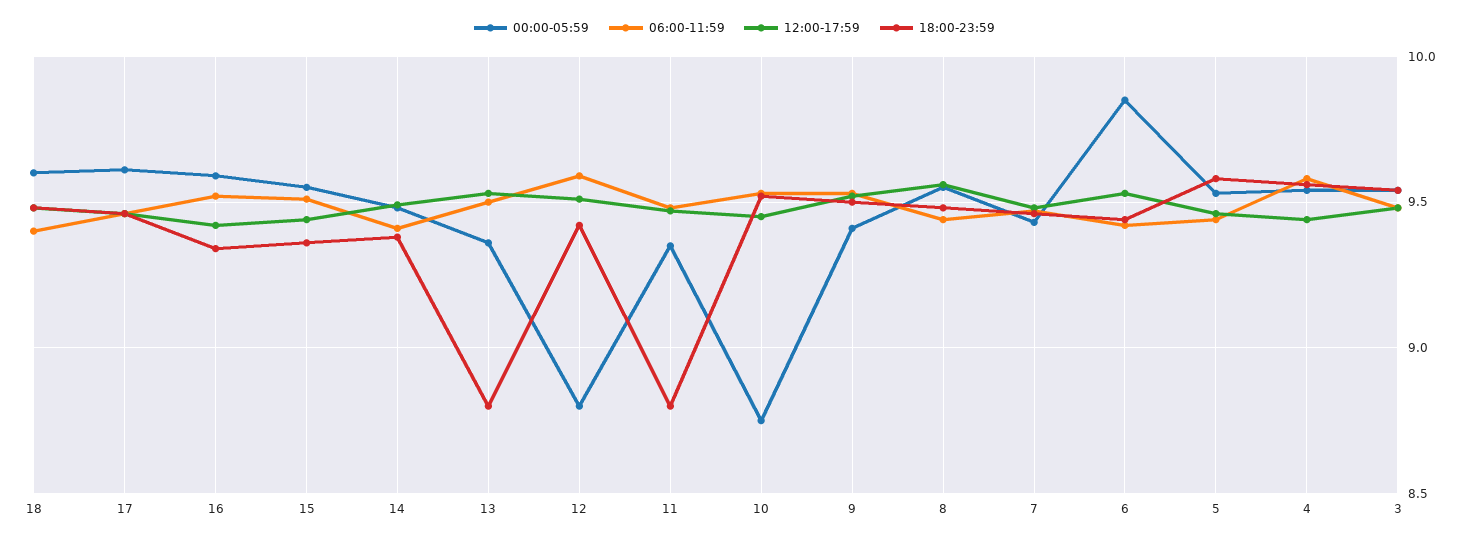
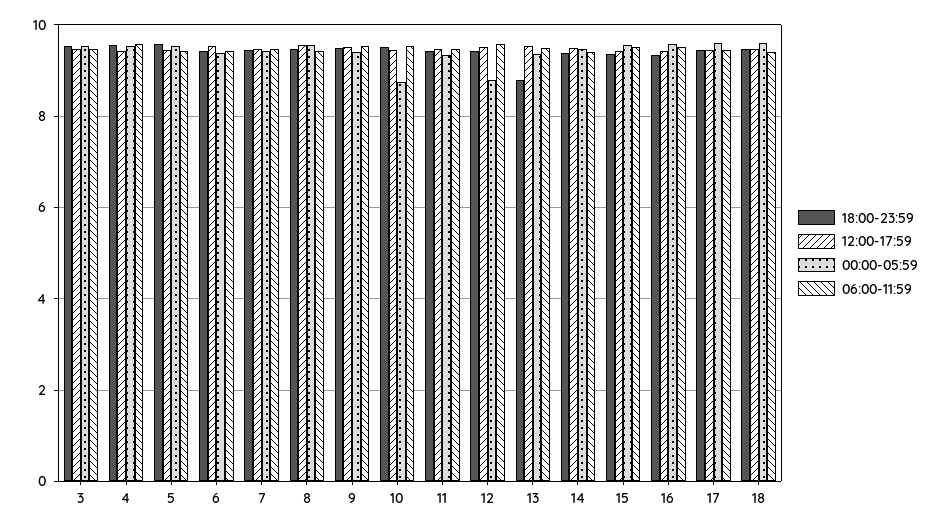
18:00-23:59, 11: 8.8 -> 9.4
00:00-05:59, 6: 9.85 -> 9.4

